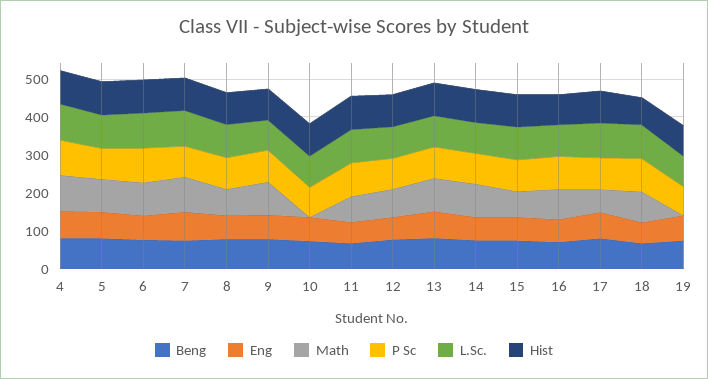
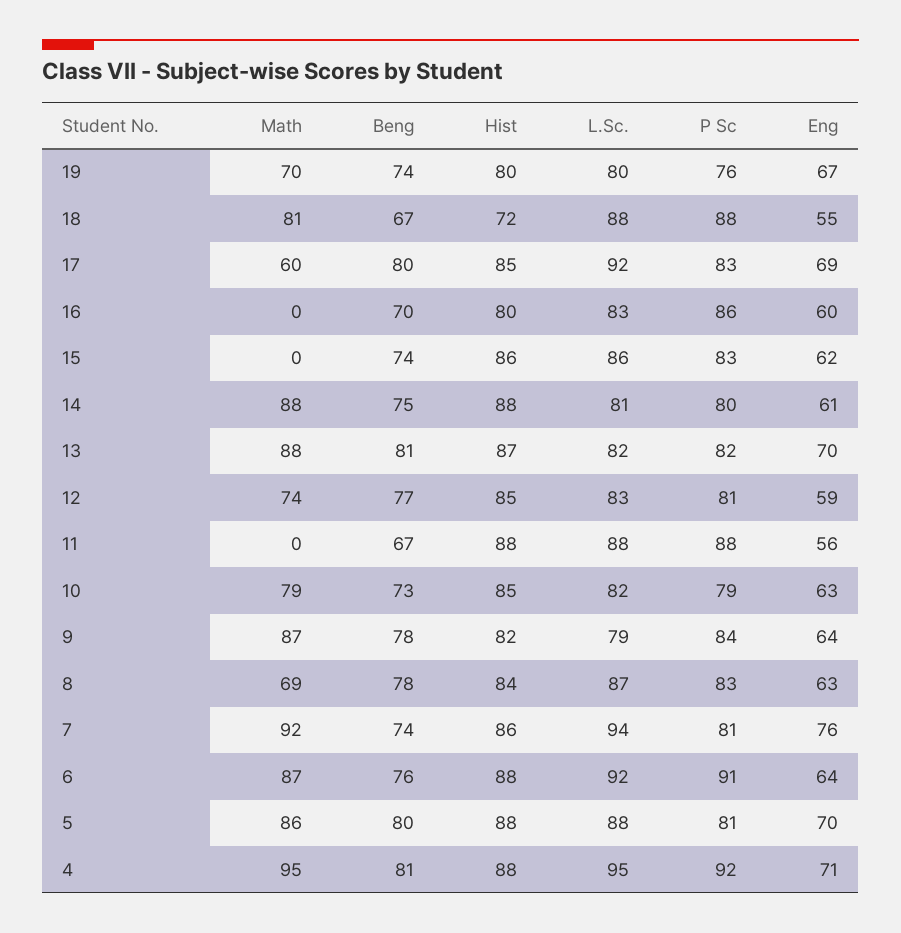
Math, 10: 0 -> 79
Math, 11: 75 -> 0
Math, 15: 75 -> 0
Math, 16: 75 -> 0
Math, 19: 0 -> 70

